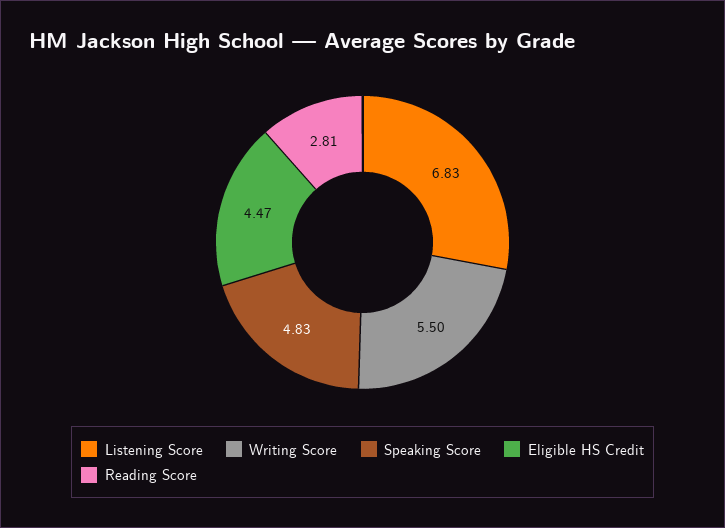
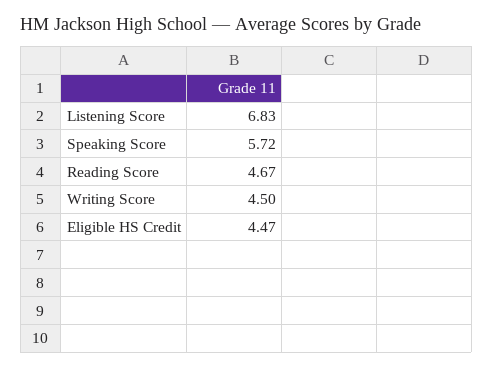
Writing Score: 5.5 -> 4.5
Speaking Score: 4.83 -> 5.72
Reading Score: 2.81 -> 4.67

